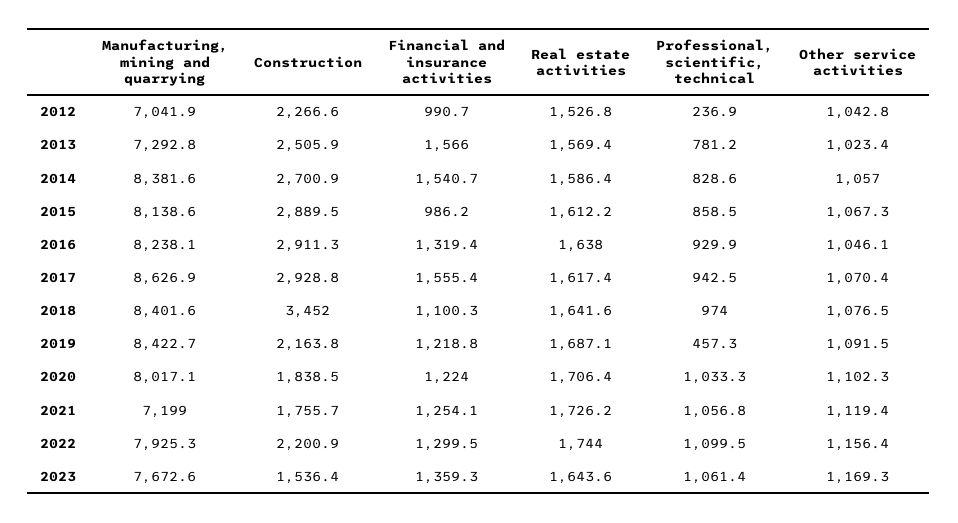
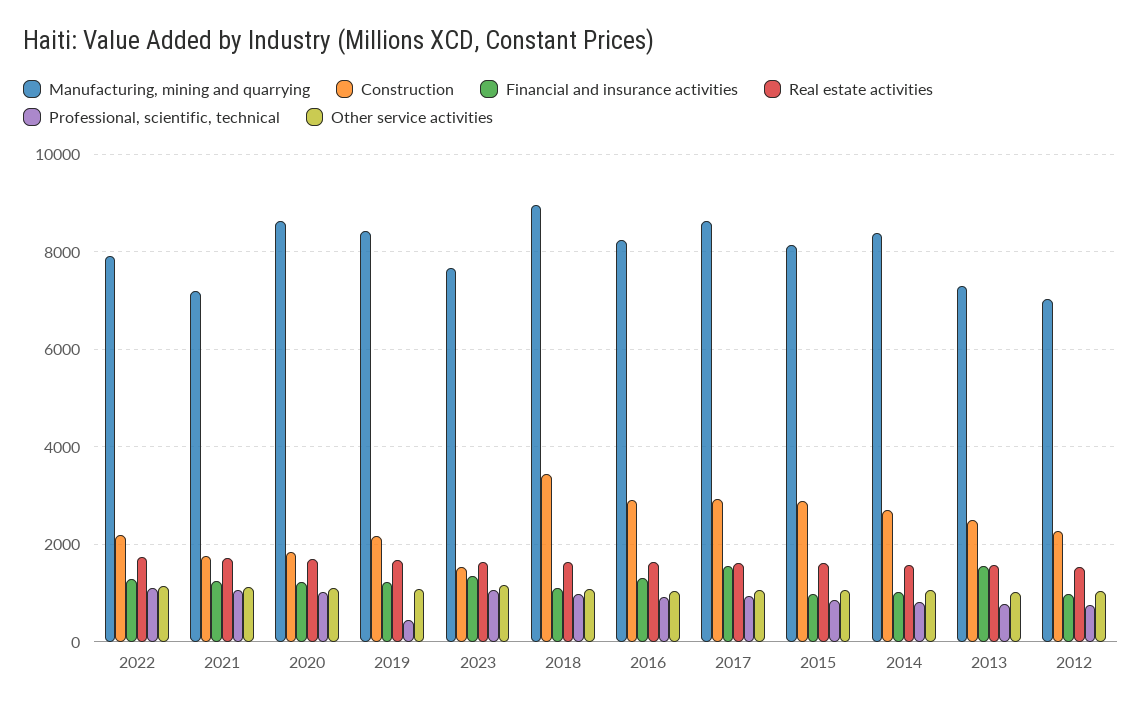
Professional, scientific, technical, 2012: 236.9 -> 800
Financial and insurance activities, 2014: 1540.7 -> 1000
Manufacturing, mining and quarrying, 2018: 8401.6 -> 9000
Manufacturing, mining and quarrying, 2020: 8017.1 -> 8600

